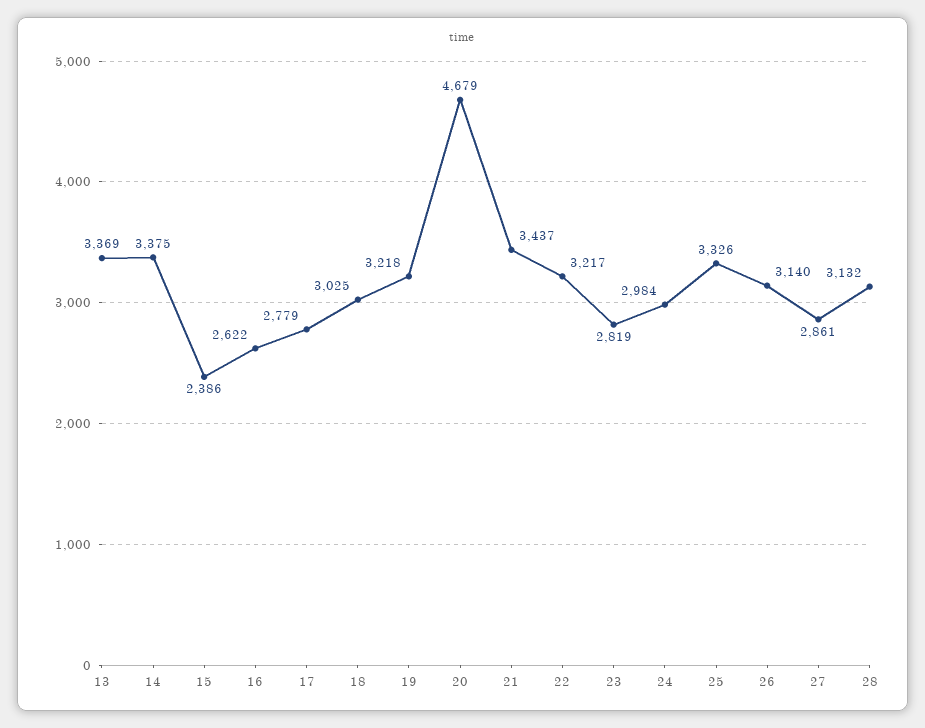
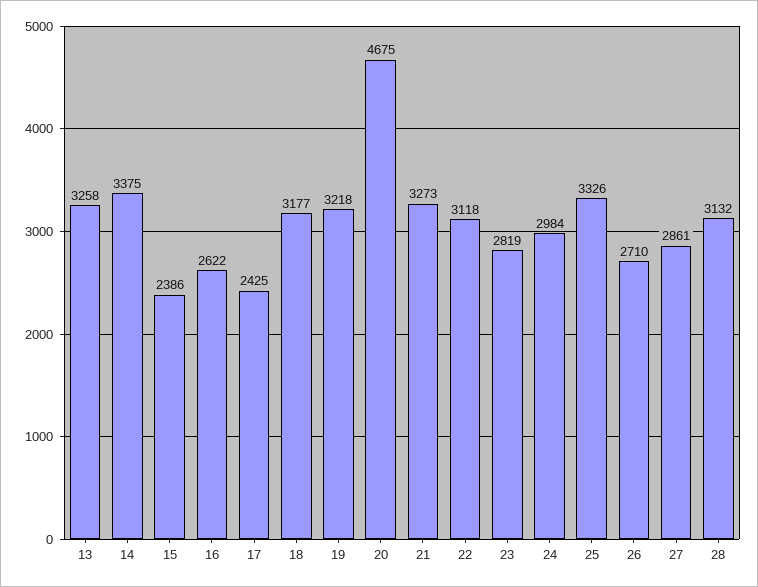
13: 3369 -> 3258
17: 2779 -> 2425
18: 3025 -> 3177
20: 4679 -> 4675
21: 3437 -> 3273
22: 3217 -> 3118
26: 3140 -> 2710

